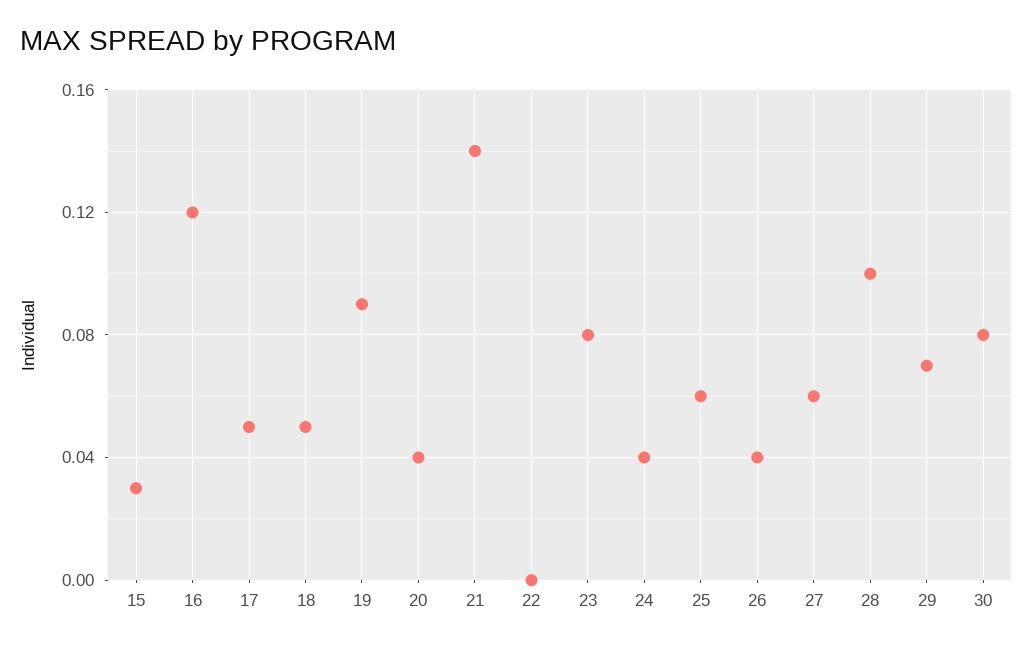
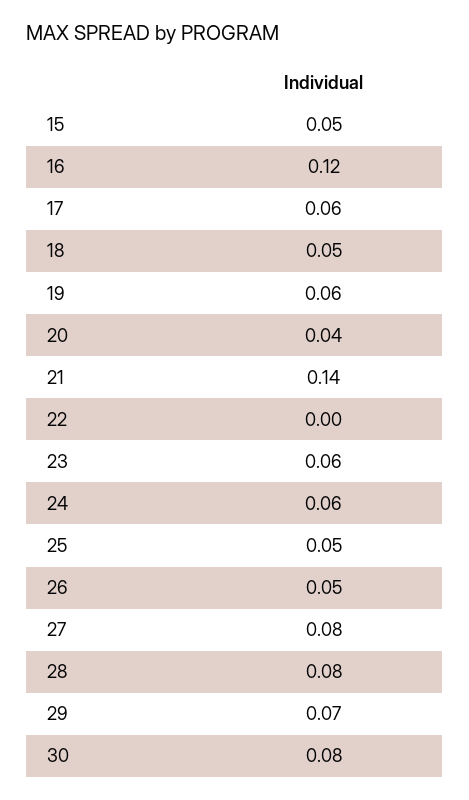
15: 0.03 -> 0.05
17: 0.05 -> 0.06
19: 0.09 -> 0.06
23: 0.08 -> 0.06
24: 0.04 -> 0.06
25: 0.06 -> 0.05
26: 0.04 -> 0.05
27: 0.06 -> 0.08
28: 0.1 -> 0.08

